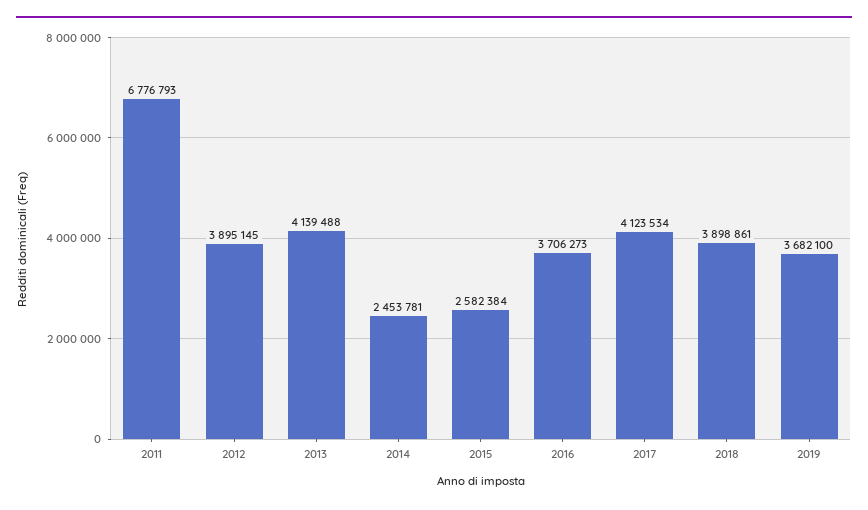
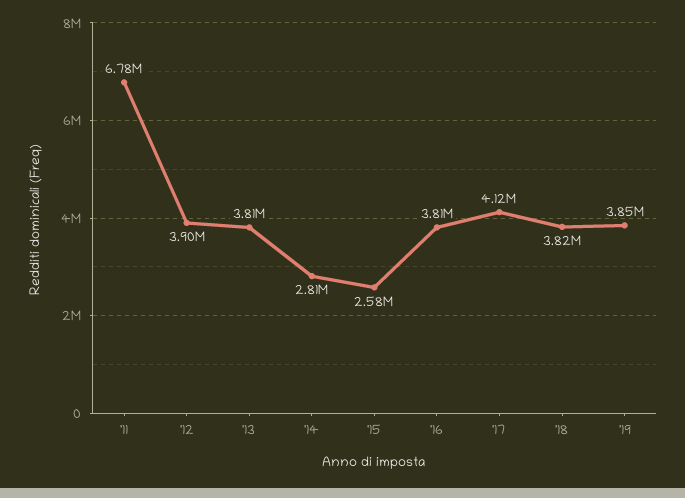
2013: 4139488 -> 3810000
2014: 2453781 -> 2810000
2016: 3706273 -> 3810000
2018: 3898861 -> 3820000
2019: 3682100 -> 3850000

